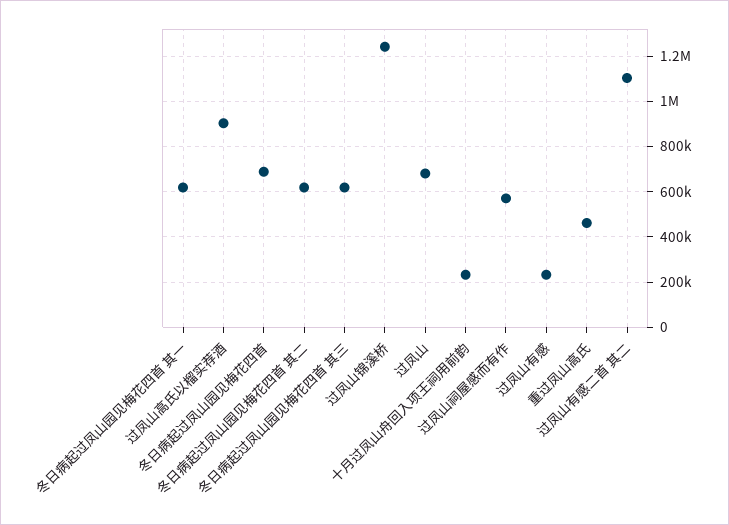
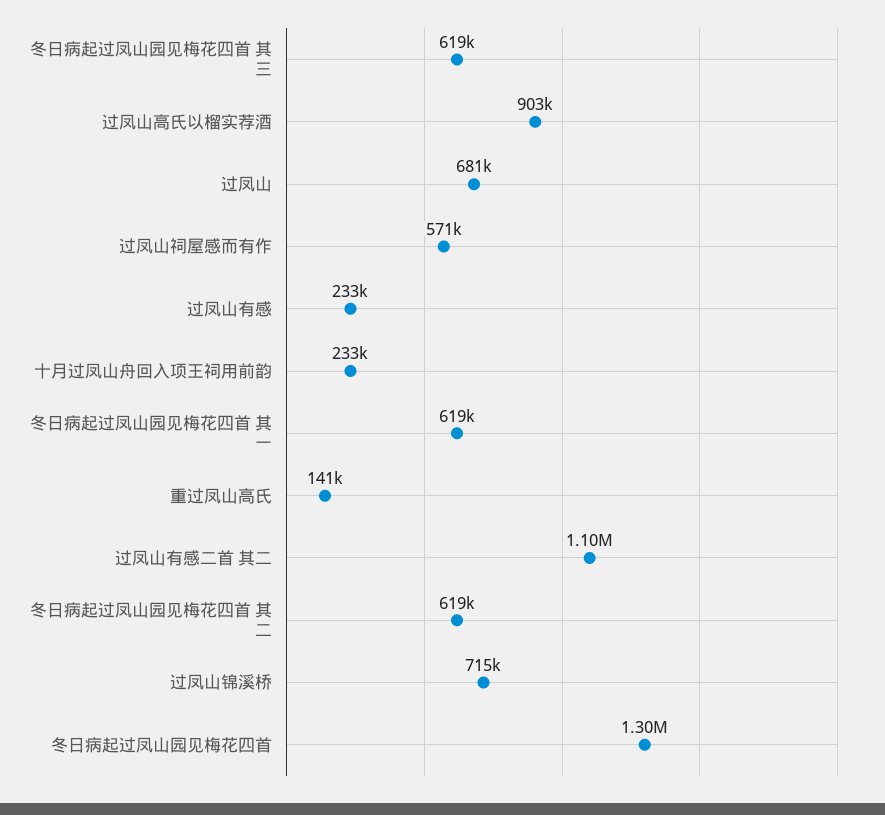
冬日病起过凤山园见梅花四首: 700000 -> 1300000
过凤山锦溪桥: 1250000 -> 715000
重过凤山高氏: 450000 -> 141000

